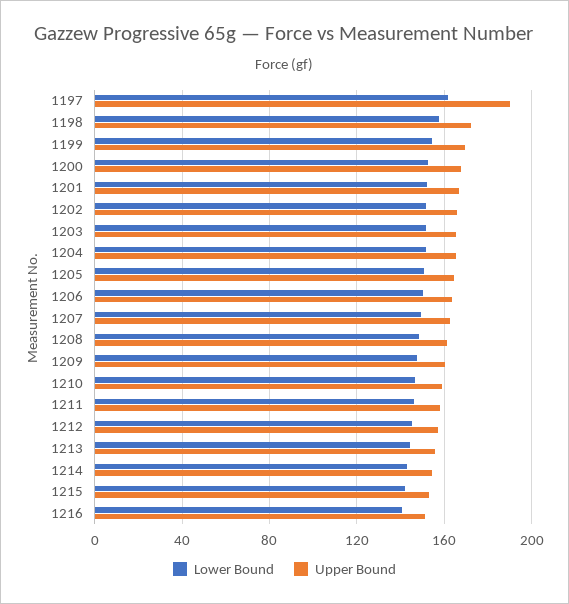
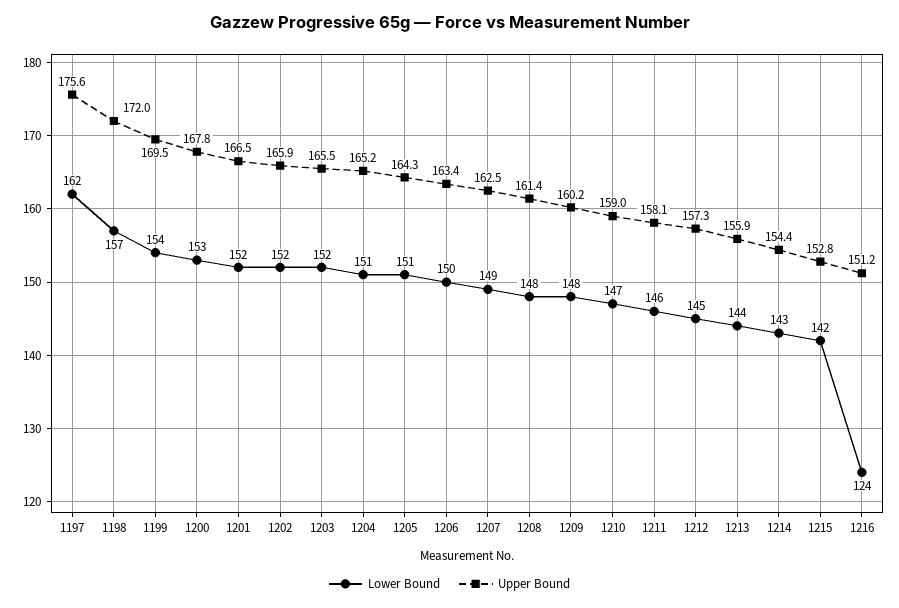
Upper Bound, 1197: 190 -> 175.6
Lower Bound, 1216: 140 -> 124

